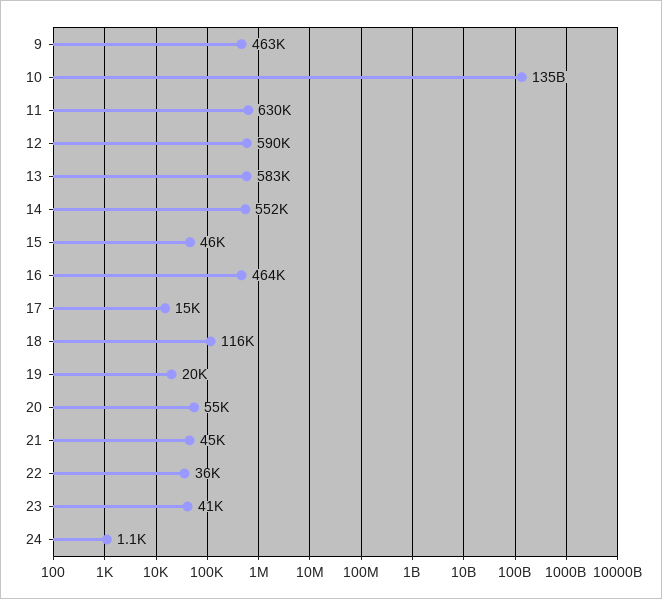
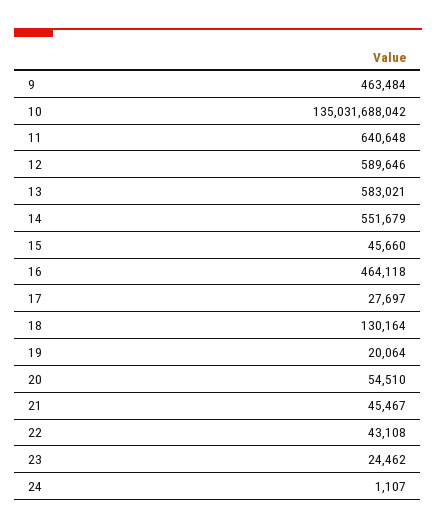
11: 630000 -> 640648
17: 15000 -> 27697
18: 116000 -> 130164
22: 36000 -> 43108
23: 41000 -> 24462

